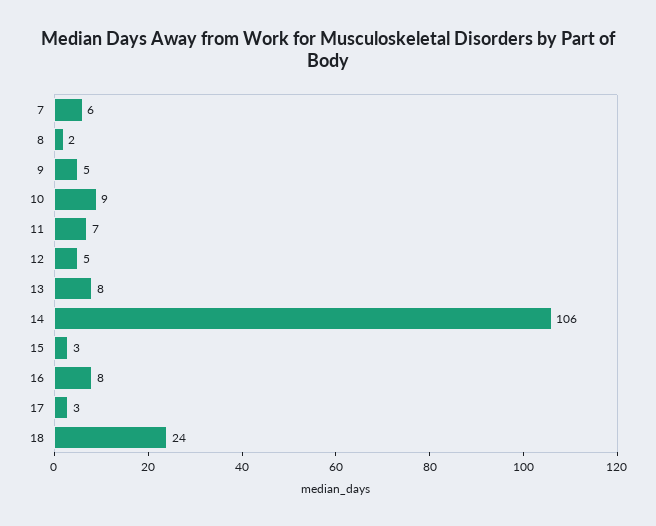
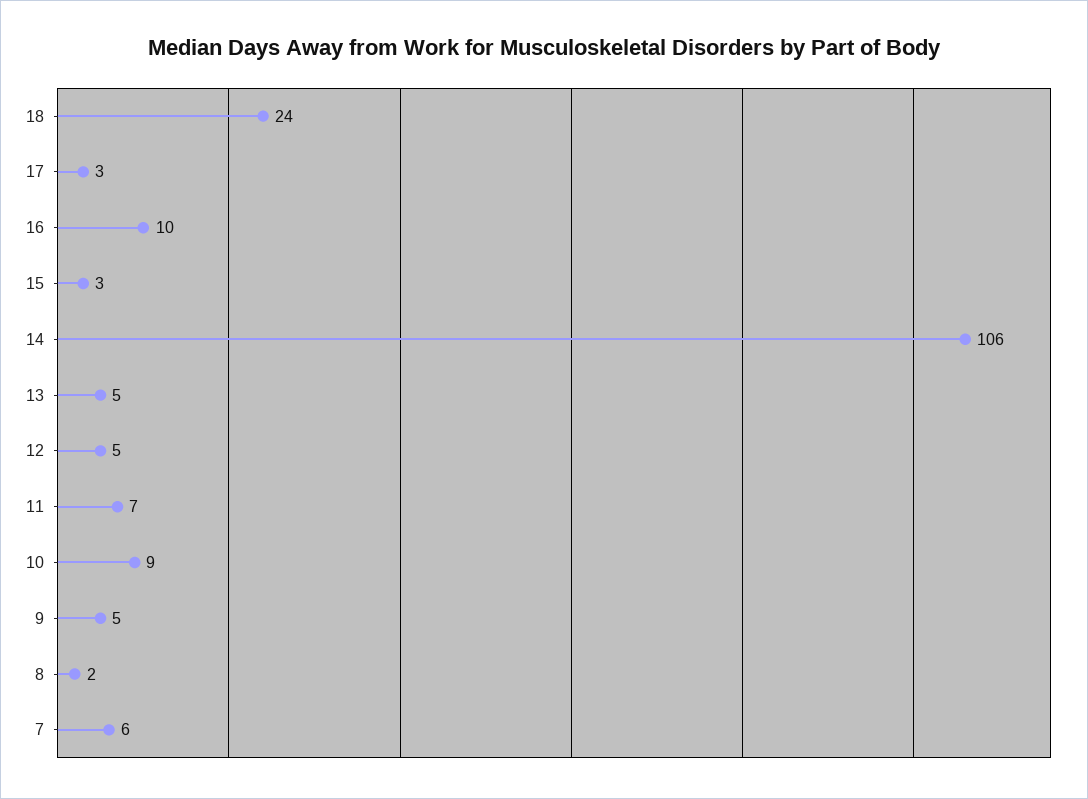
13: 8 -> 5
16: 8 -> 10

